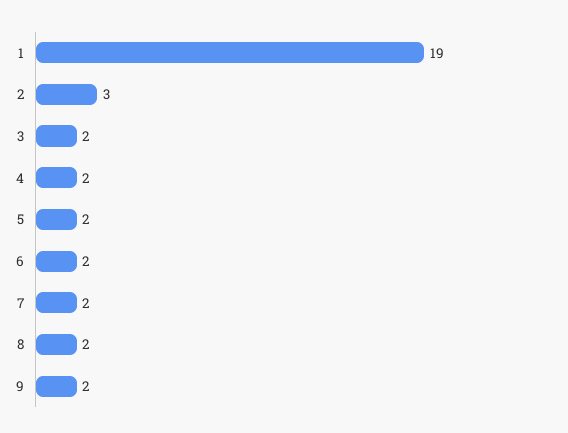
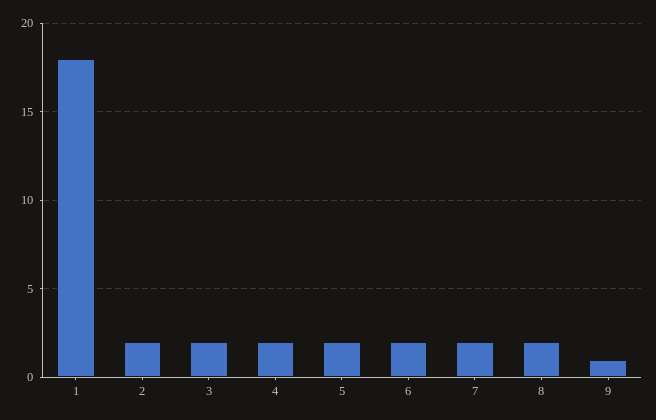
1: 19 -> 18
2: 3 -> 2
9: 2 -> 1

